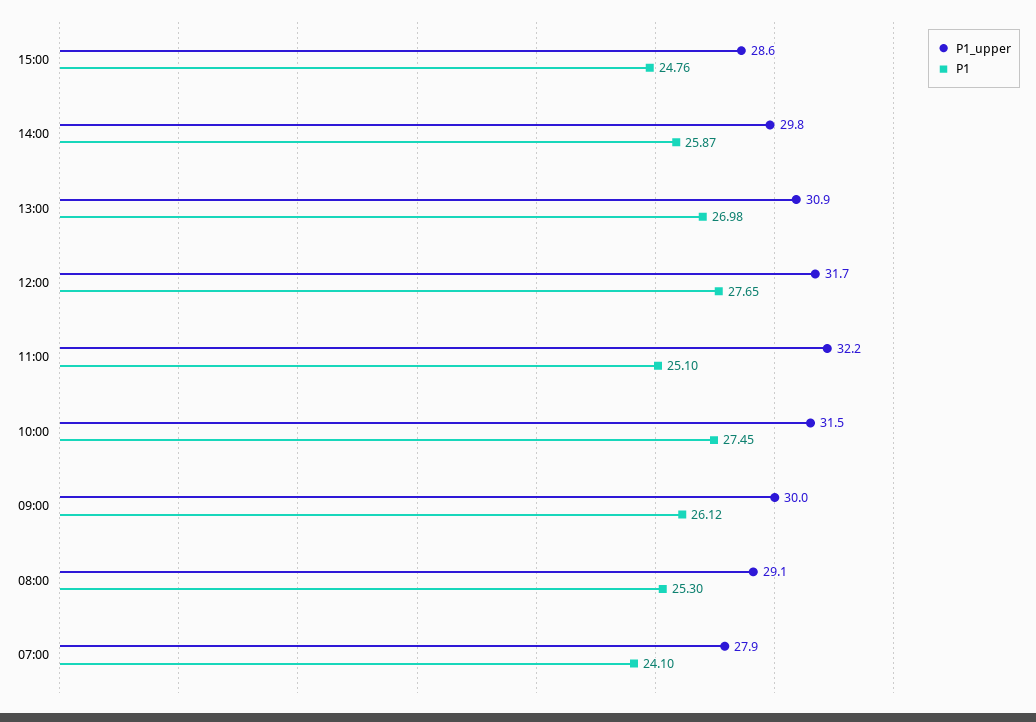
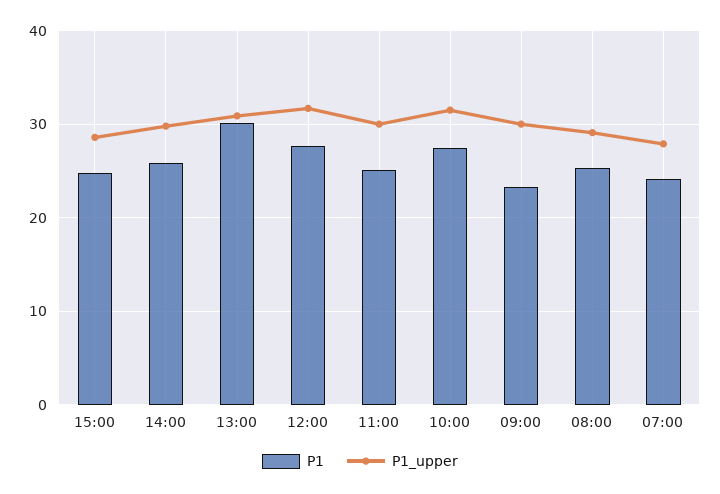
P1, 13:00: 26.98 -> 30
P1_upper, 11:00: 32.2 -> 30
P1, 09:00: 26.12 -> 23

